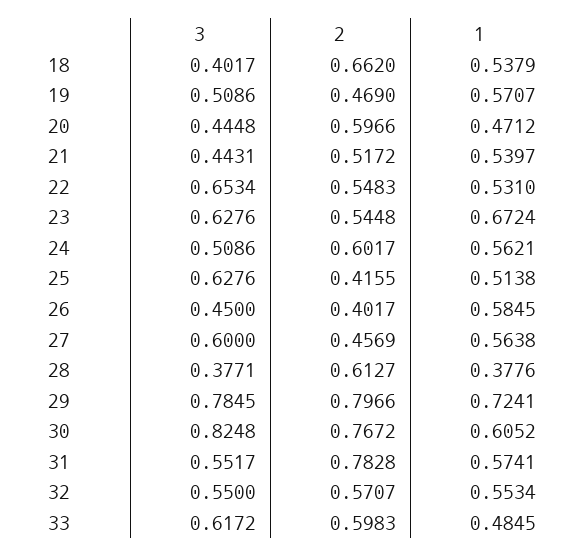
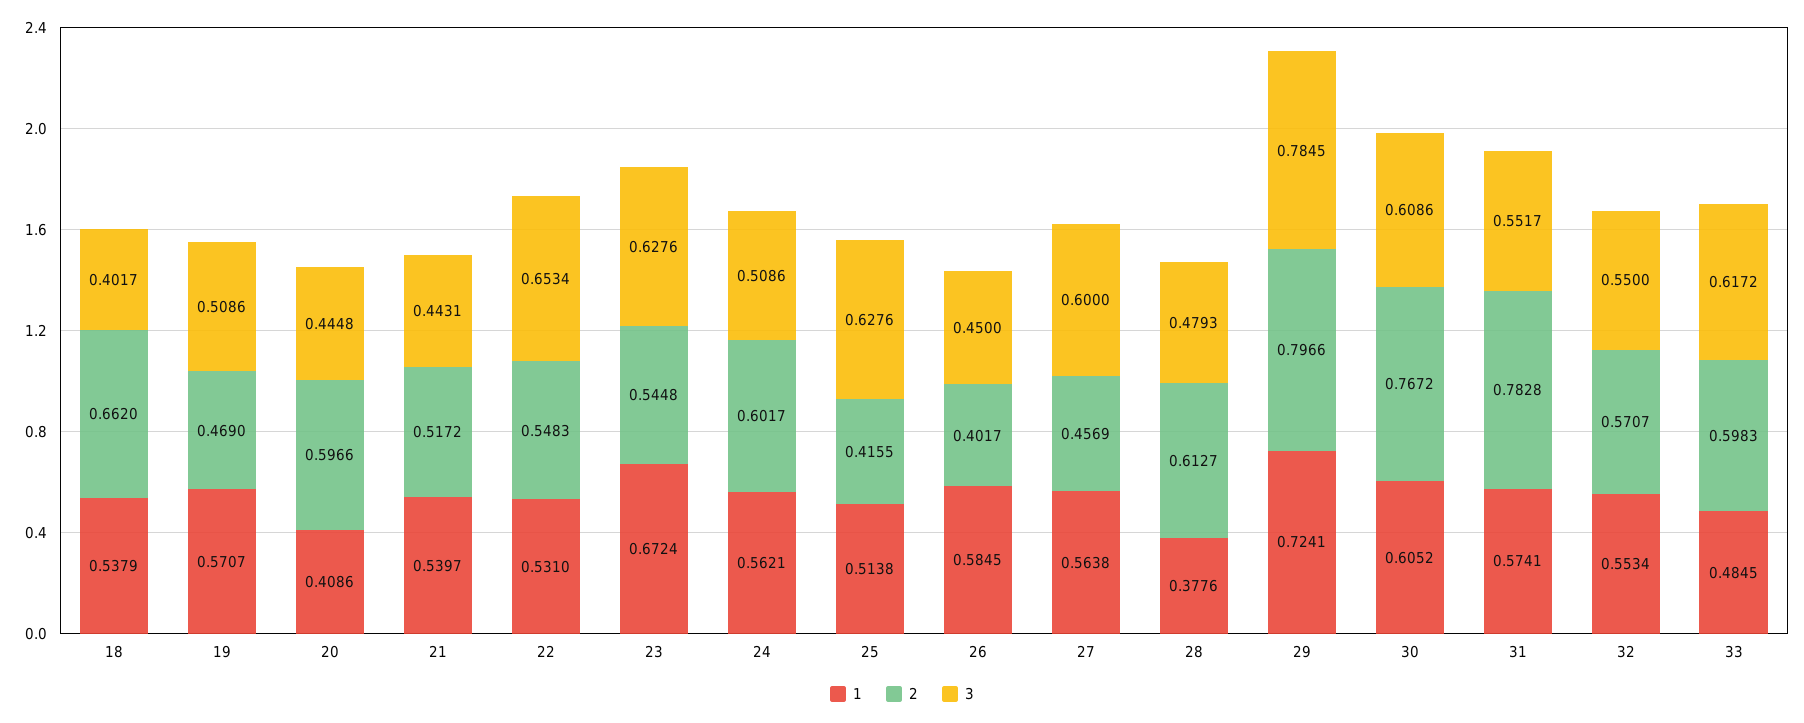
1, 20: 0.4712 -> 0.4086
3, 28: 0.3771 -> 0.4793
3, 30: 0.8248 -> 0.6086

